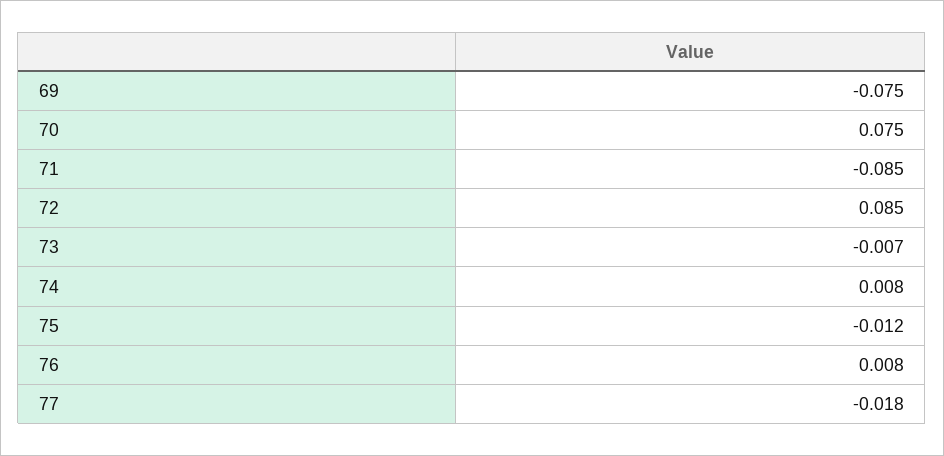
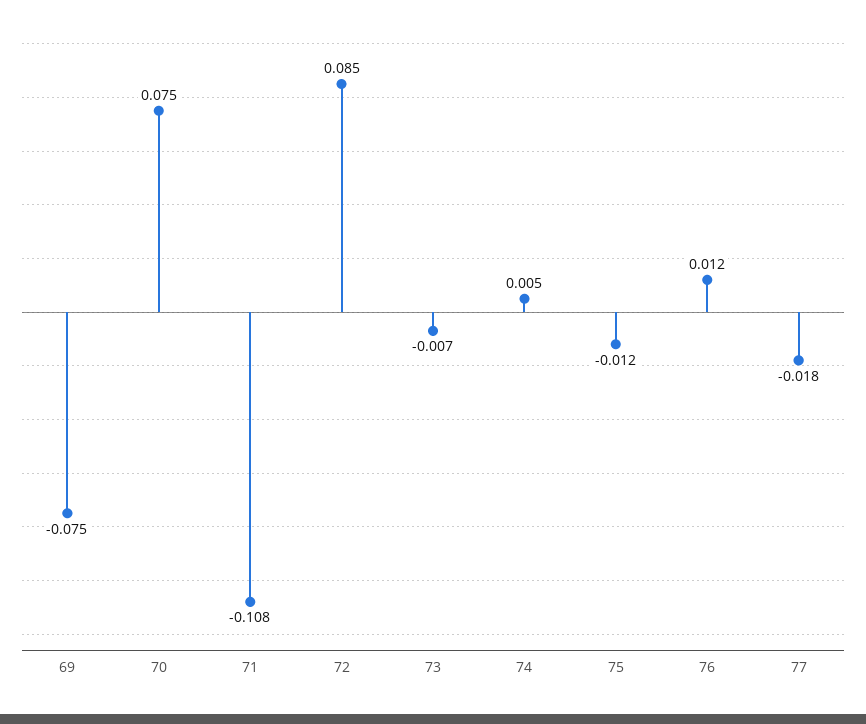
71: -0.085 -> -0.108
74: 0.008 -> 0.005
76: 0.008 -> 0.012

